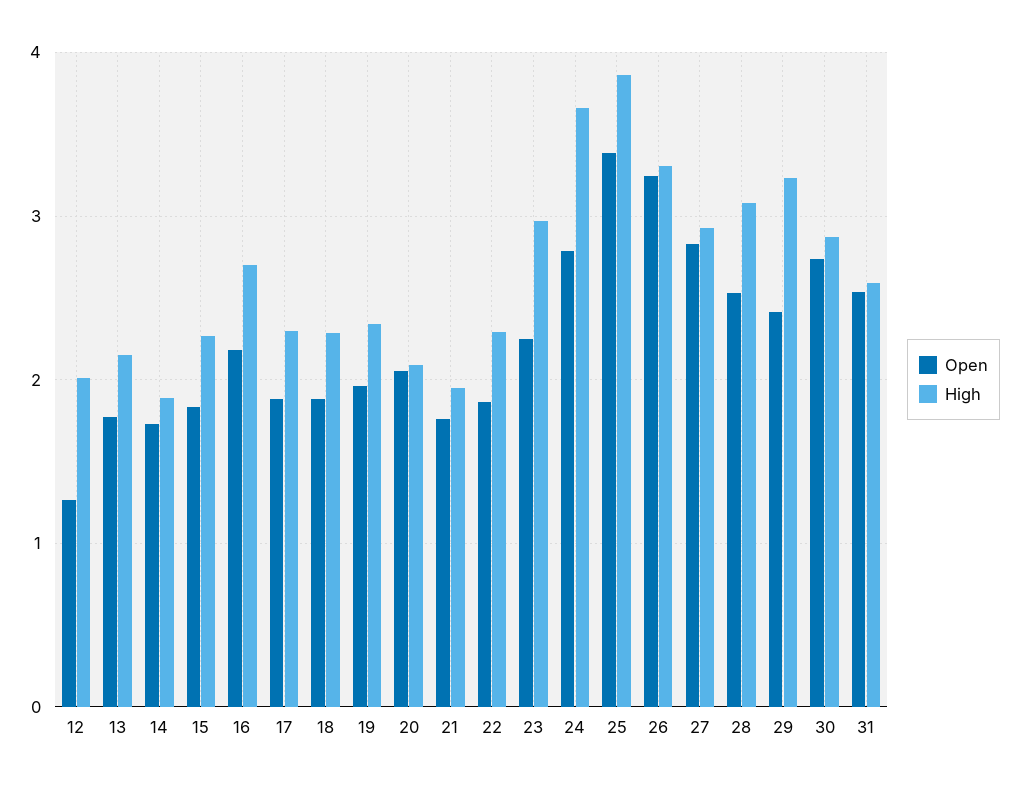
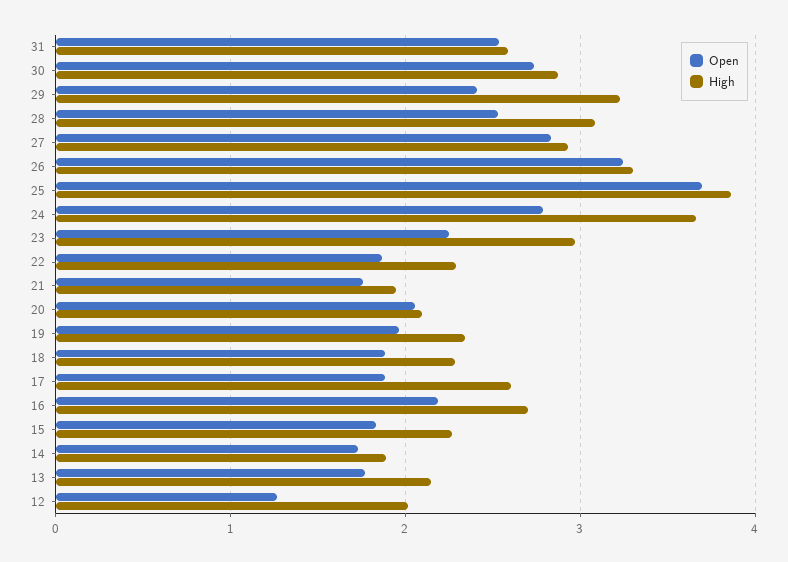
High, 17: 2.3 -> 2.6
Open, 25: 3.4 -> 3.7

